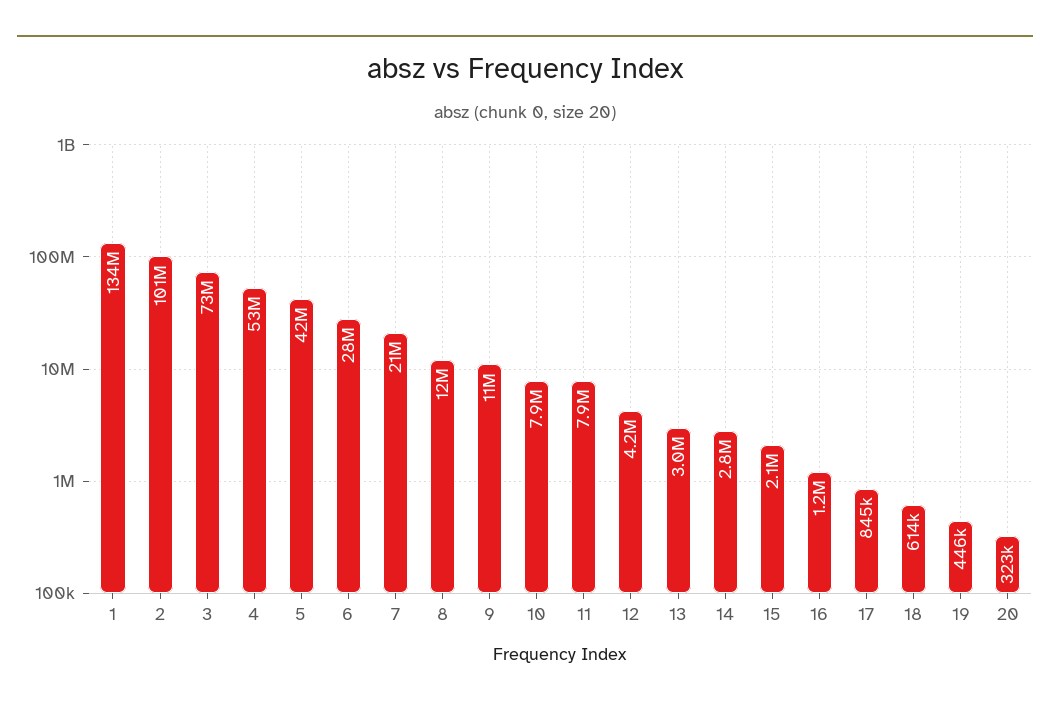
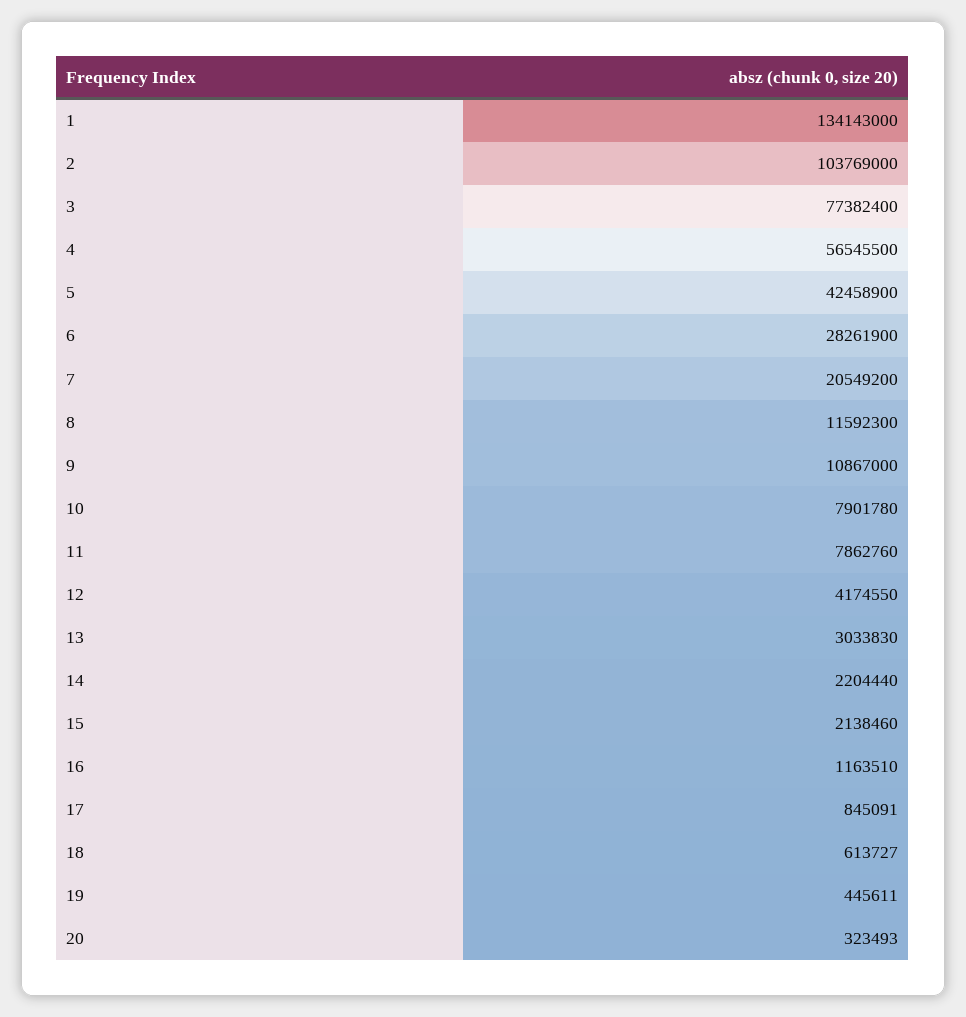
2: 101000000 -> 103769000
3: 73000000 -> 77382400
4: 53000000 -> 56545500
14: 2800000 -> 2204440

